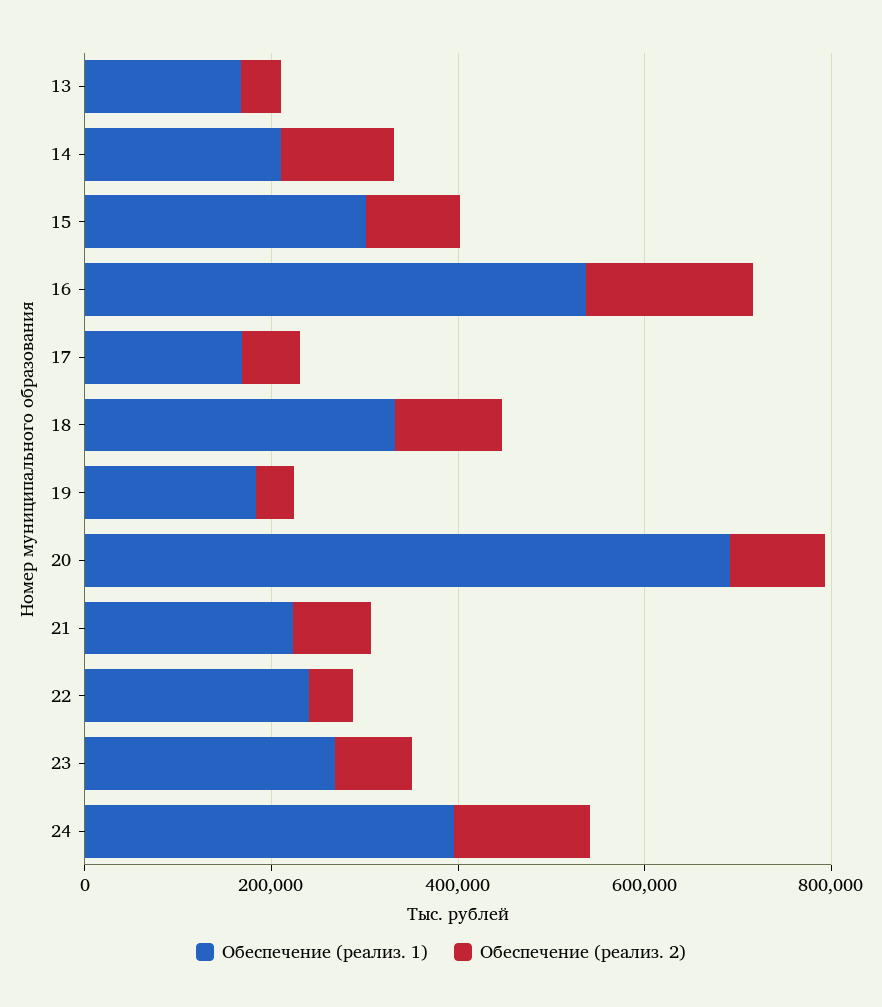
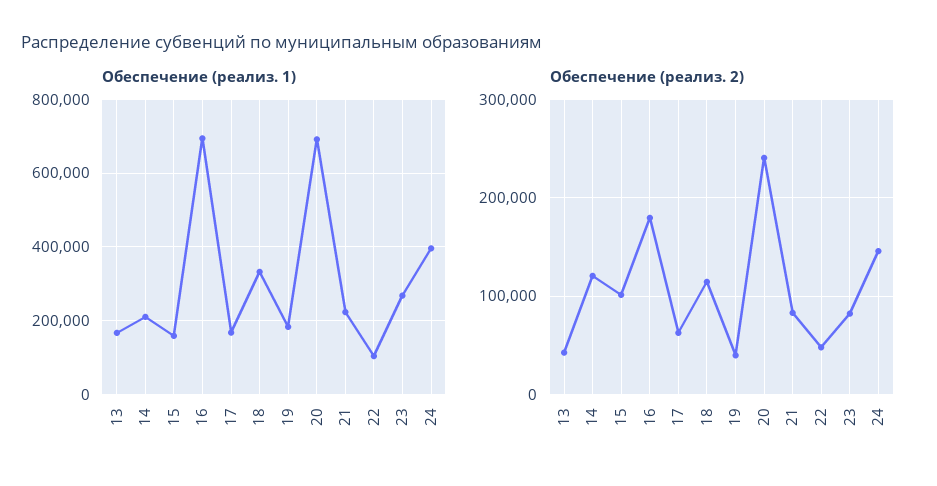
Обеспечение (реализ. 1), 15: 300000 -> 160000
Обеспечение (реализ. 1), 16: 550000 -> 700000
Обеспечение (реализ. 2), 20: 100000 -> 240000
Обеспечение (реализ. 1), 22: 250000 -> 100000

